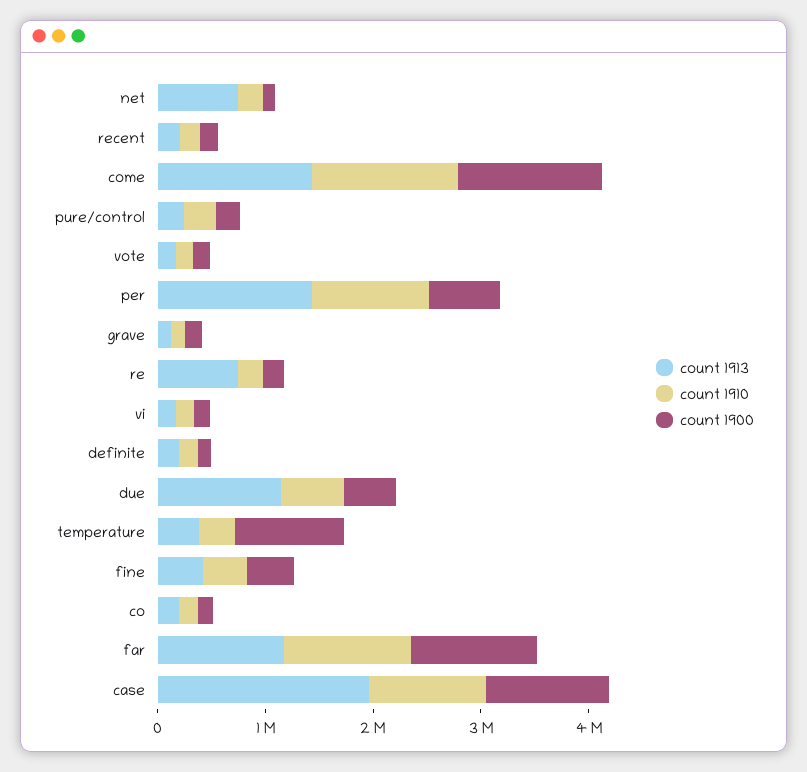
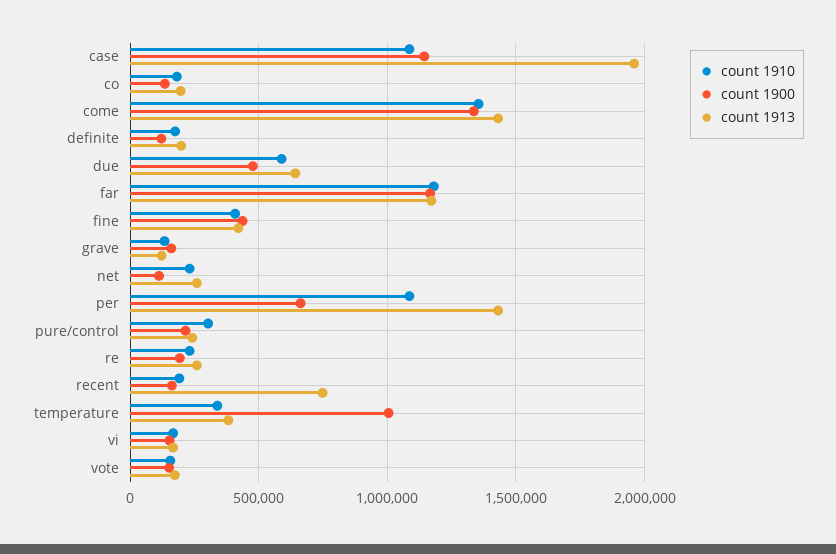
count 1913, net: 800000 -> 250000
count 1913, recent: 200000 -> 750000
count 1913, re: 800000 -> 250000
count 1913, due: 1200000 -> 650000

